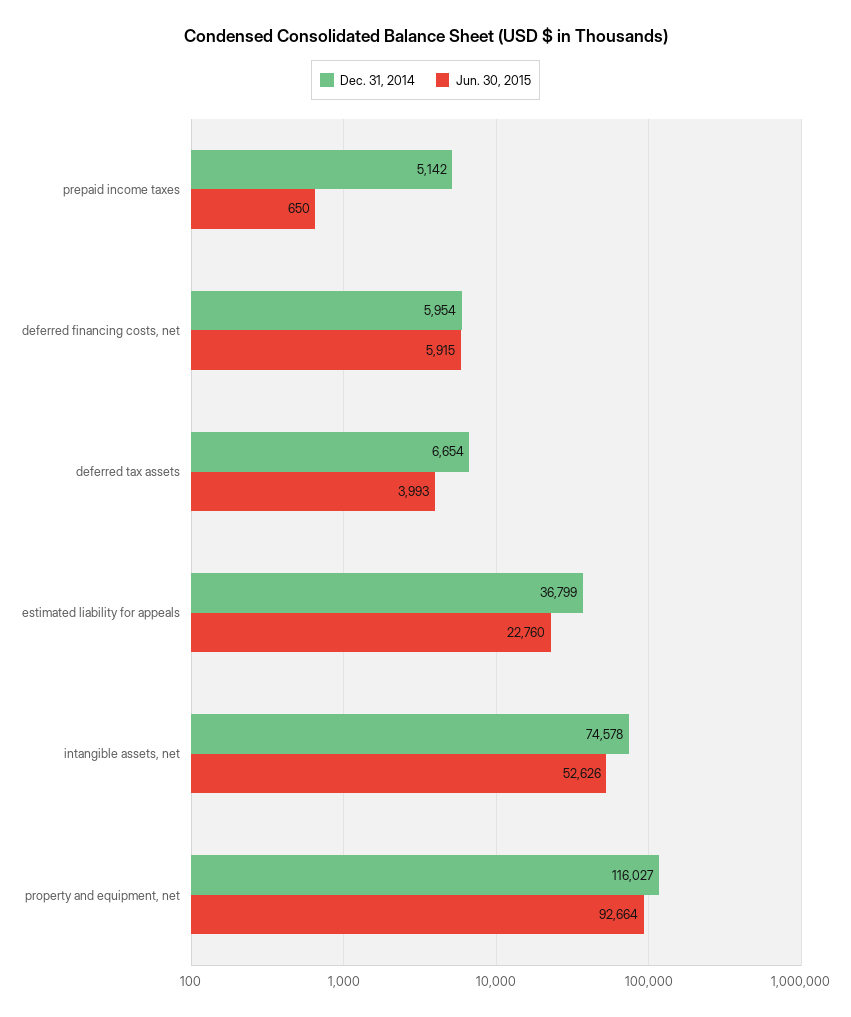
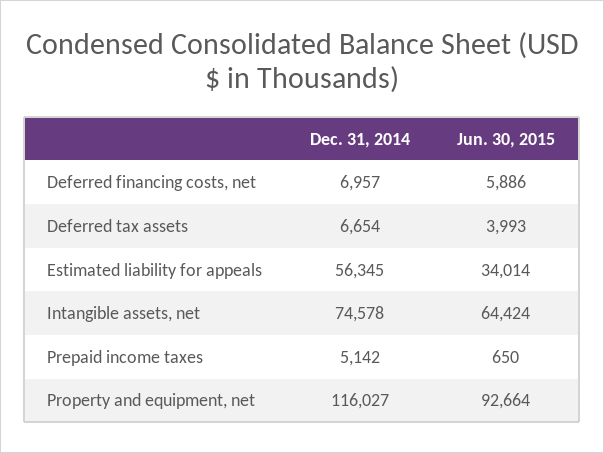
Dec. 31, 2014, deferred financing costs, net: 5954 -> 6957
Jun. 30, 2015, deferred financing costs, net: 5915 -> 5886
Dec. 31, 2014, estimated liability for appeals: 36799 -> 56345
Jun. 30, 2015, estimated liability for appeals: 22760 -> 34014
Jun. 30, 2015, intangible assets, net: 52626 -> 64424

